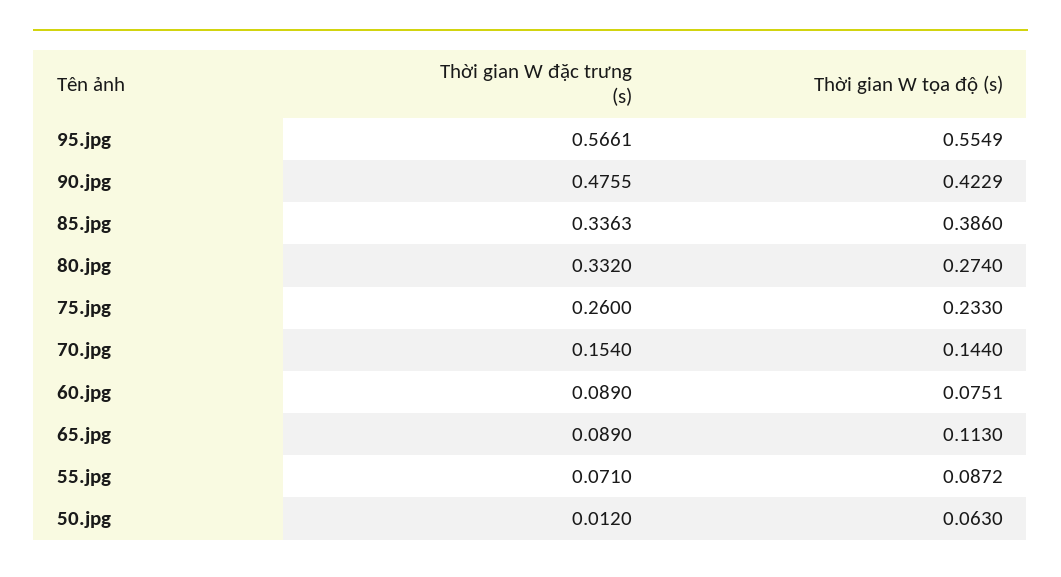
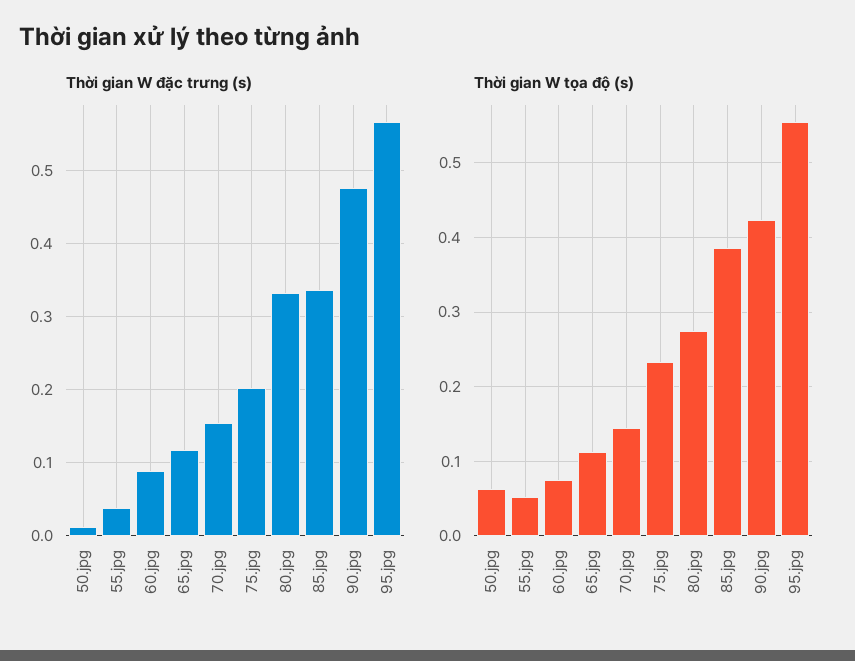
Thời gian W đặc trưng (s), 75.jpg: 0.26 -> 0.2
Thời gian W đặc trưng (s), 65.jpg: 0.089 -> 0.12
Thời gian W đặc trưng (s), 55.jpg: 0.071 -> 0.04
Thời gian W tọa độ (s), 55.jpg: 0.0872 -> 0.05

